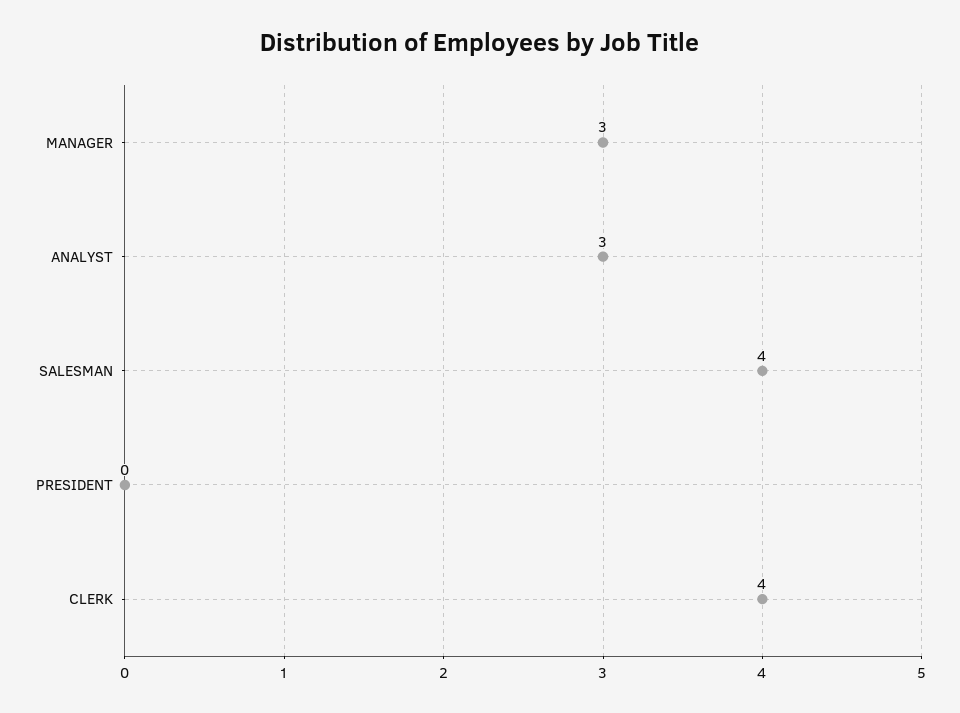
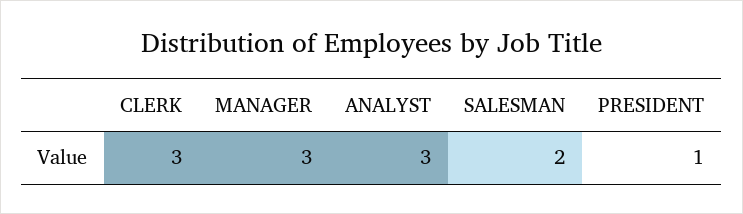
SALESMAN: 4 -> 2
PRESIDENT: 0 -> 1
CLERK: 4 -> 3

